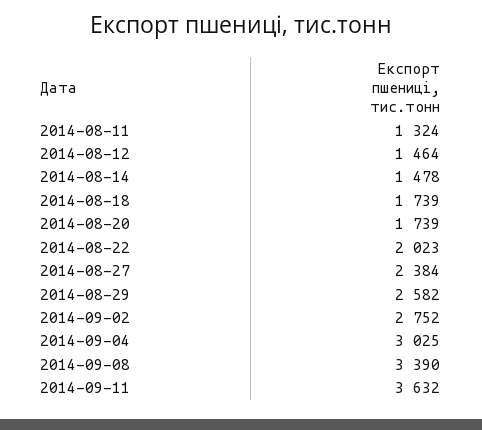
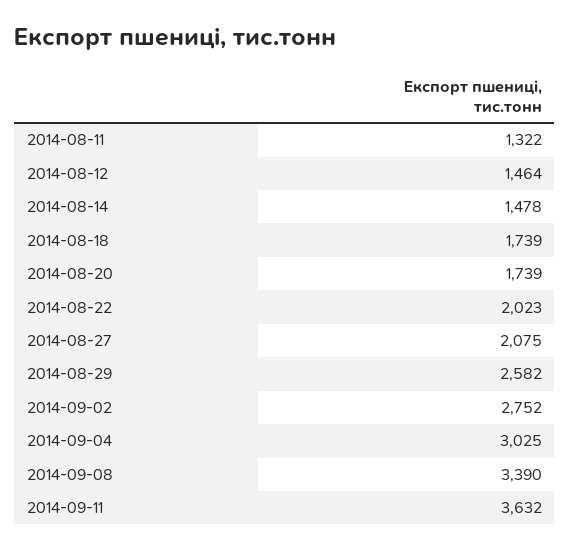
2014-08-11: 1324 -> 1322
2014-08-27: 2384 -> 2075

